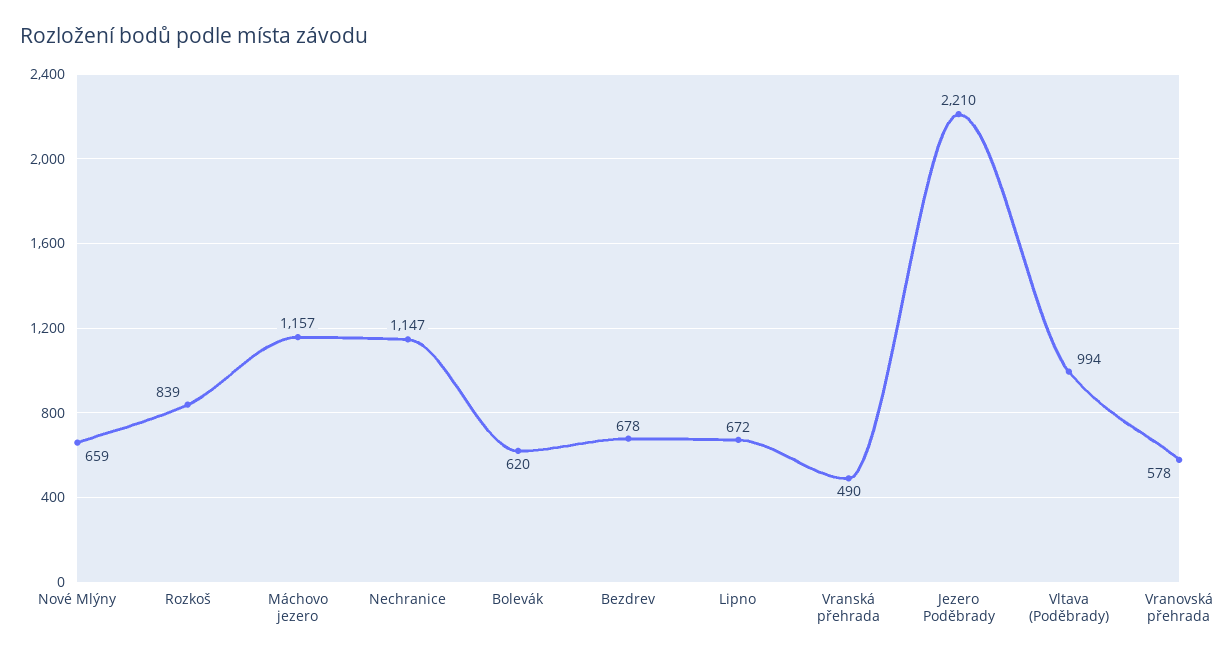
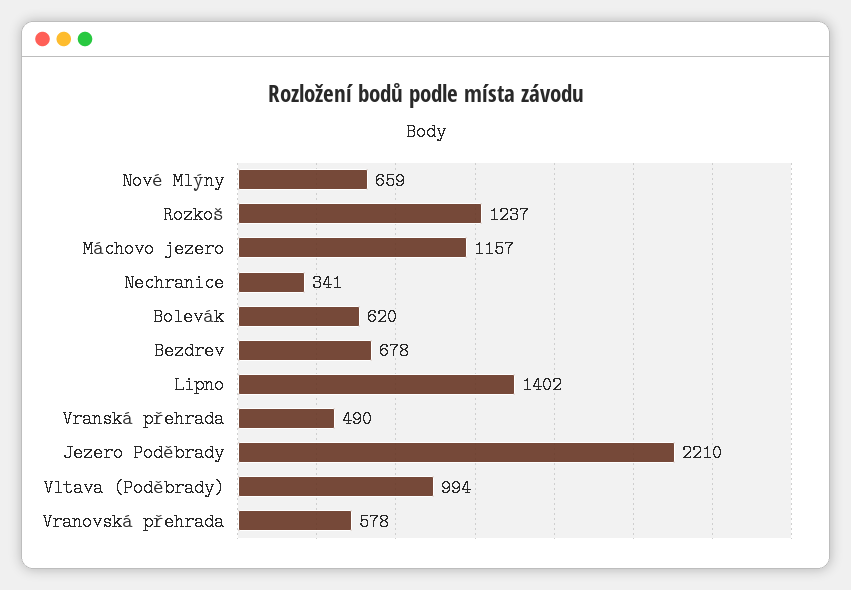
Rozkoš: 839 -> 1237
Nechranice: 1147 -> 341
Lipno: 672 -> 1402

